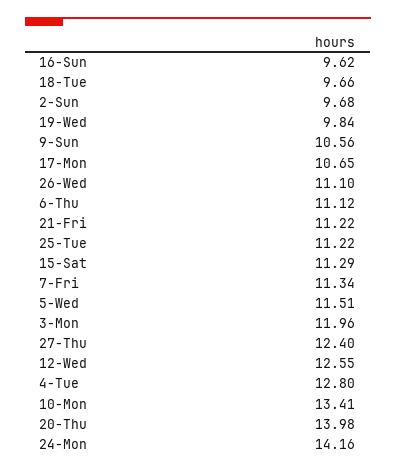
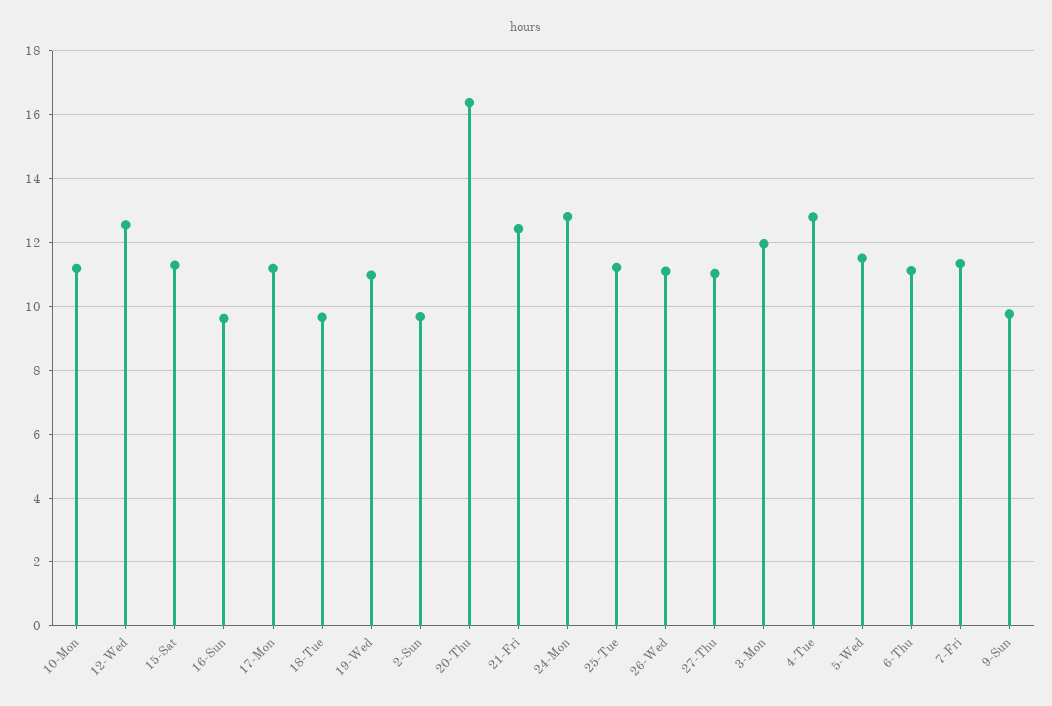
19-Wed: 9.84 -> 11
9-Sun: 10.56 -> 9.8
17-Mon: 10.65 -> 11.2
21-Fri: 11.22 -> 12.4
27-Thu: 12.4 -> 11
10-Mon: 13.41 -> 11.2
20-Thu: 13.98 -> 16.4
24-Mon: 14.16 -> 12.8

